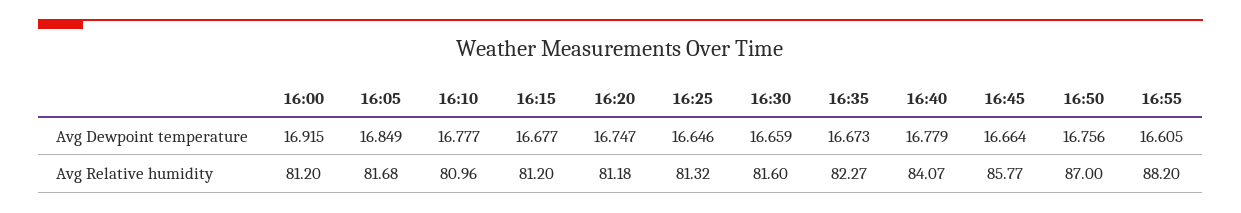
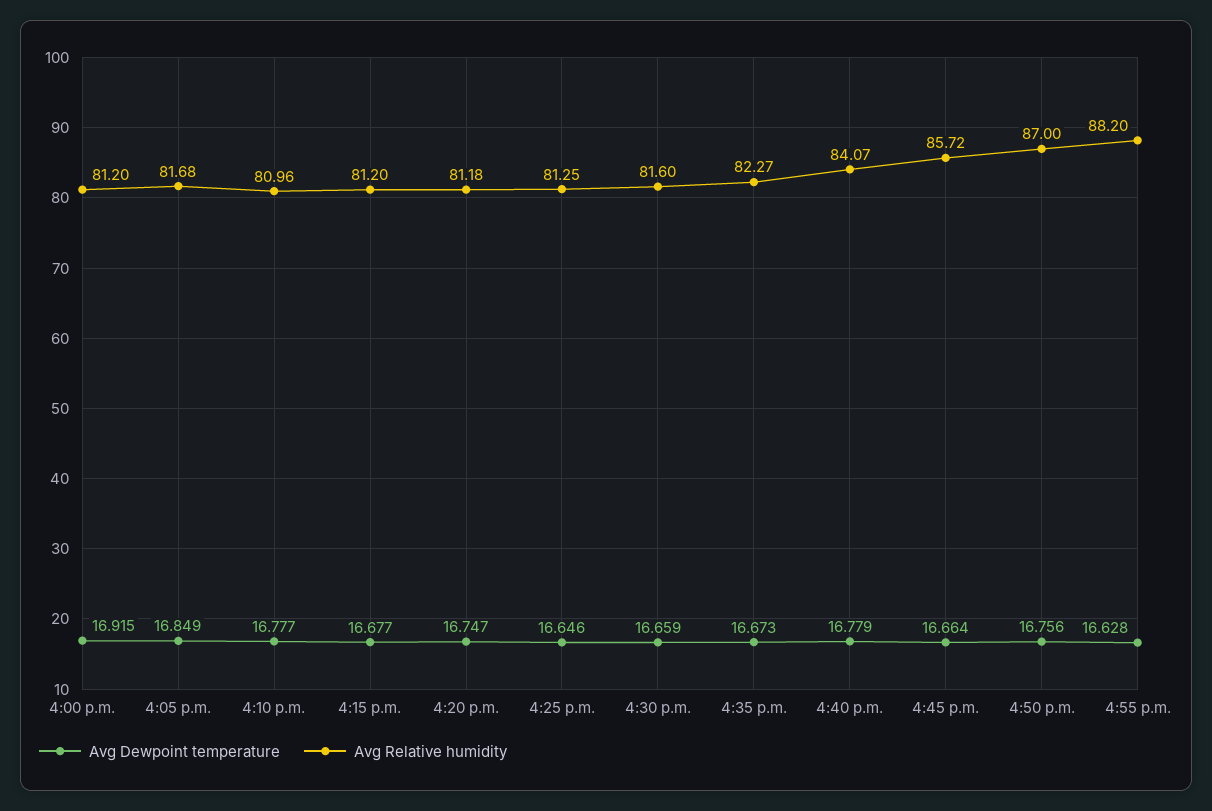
Avg Dewpoint temperature, 16:55: 16.605 -> 16.628
Avg Relative humidity, 16:25: 81.32 -> 81.25
Avg Relative humidity, 16:45: 85.77 -> 85.72

